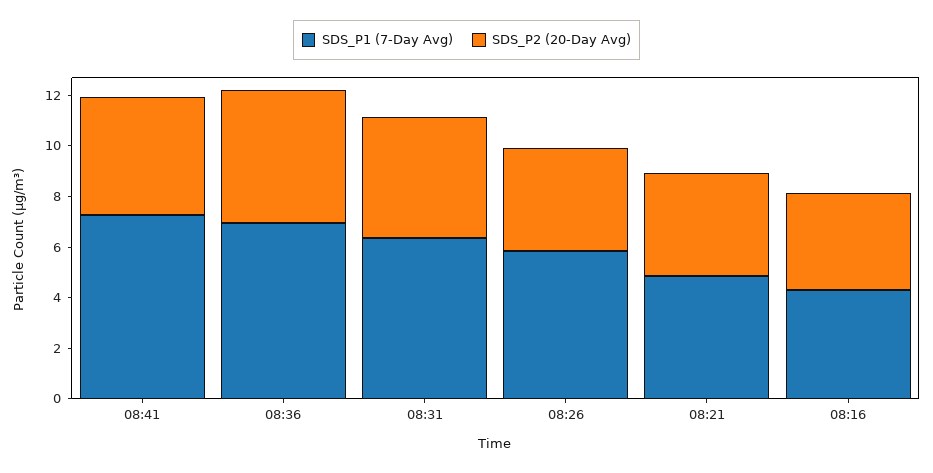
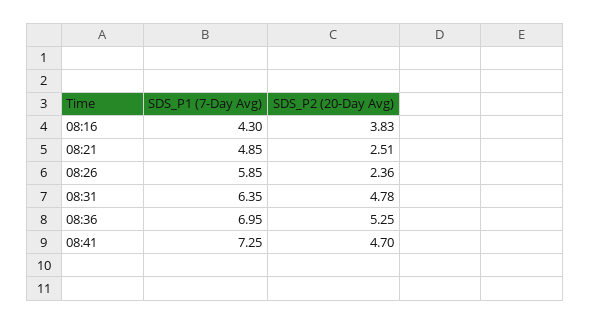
SDS_P2 (20-Day Avg), 08:26: 4 -> 2.36
SDS_P2 (20-Day Avg), 08:21: 4 -> 2.51

